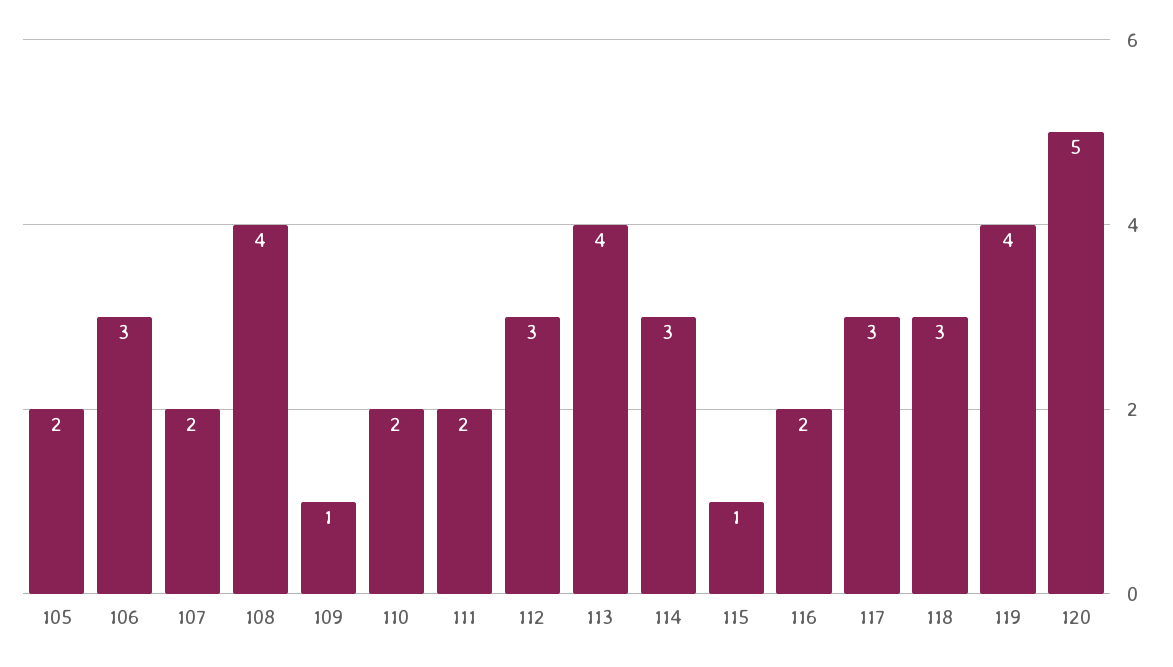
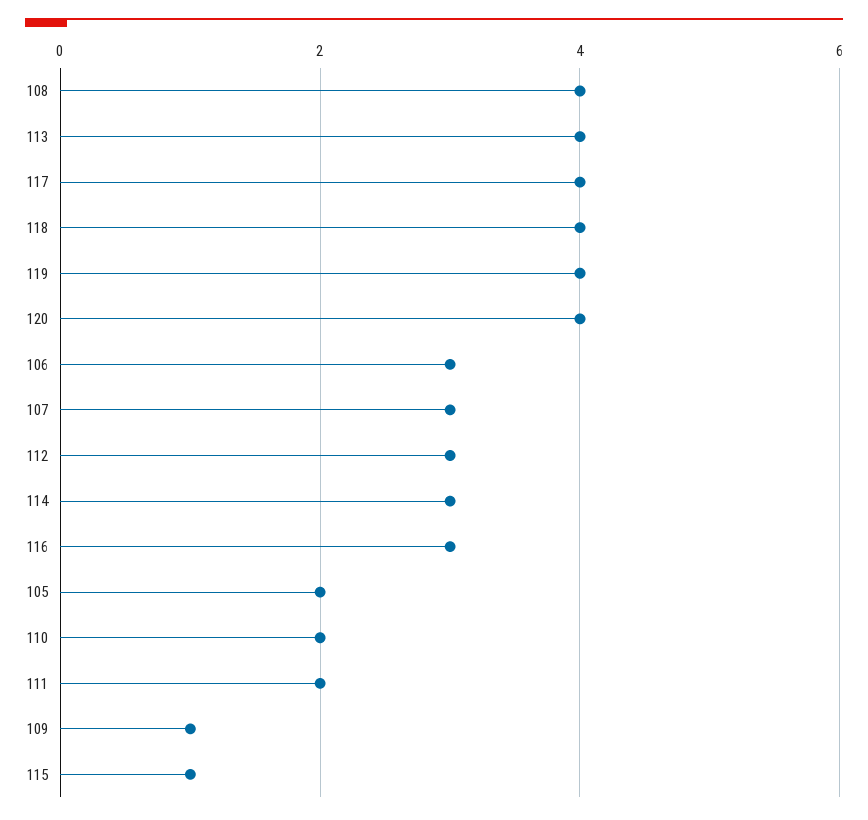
107: 2 -> 3
116: 2 -> 3
117: 3 -> 4
118: 3 -> 4
120: 5 -> 4

